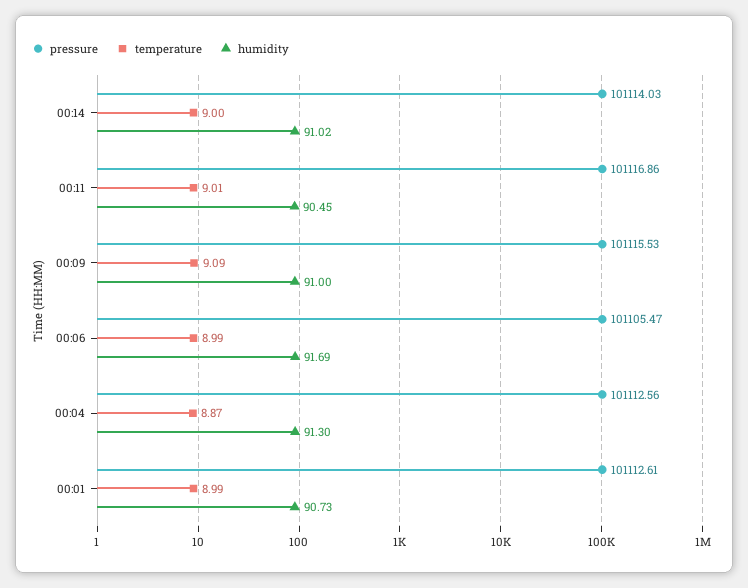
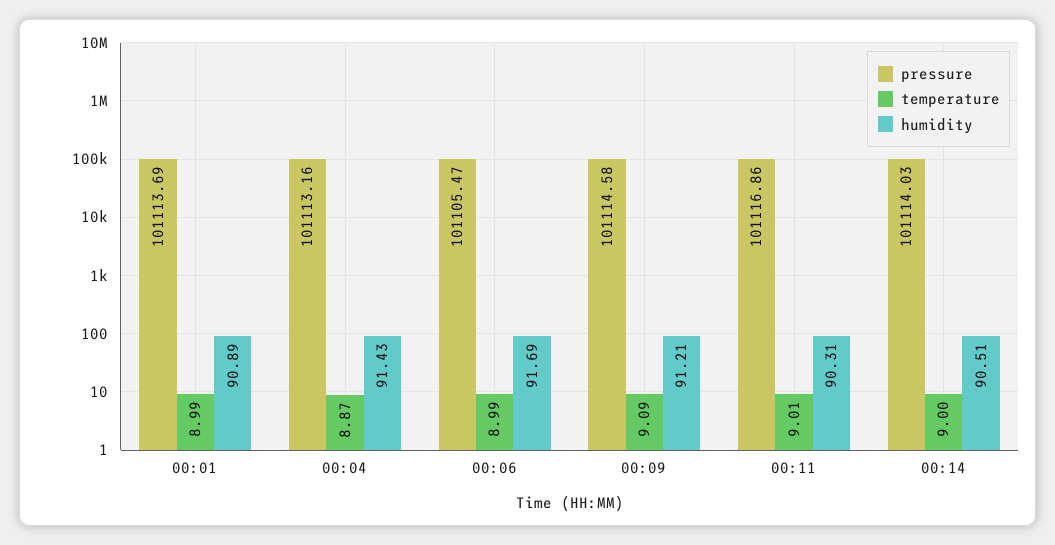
humidity, 00:14: 91.02 -> 90.51
humidity, 00:11: 90.45 -> 90.31
pressure, 00:09: 101115.53 -> 101114.58
humidity, 00:09: 91 -> 91.21
pressure, 00:04: 101112.56 -> 101113.16
humidity, 00:04: 91.3 -> 91.43
pressure, 00:01: 101112.61 -> 101113.69
humidity, 00:01: 90.73 -> 90.89

